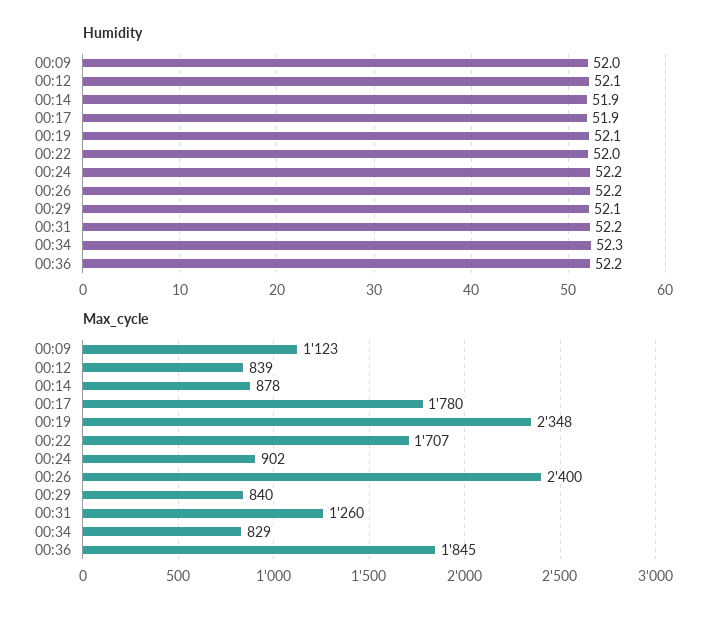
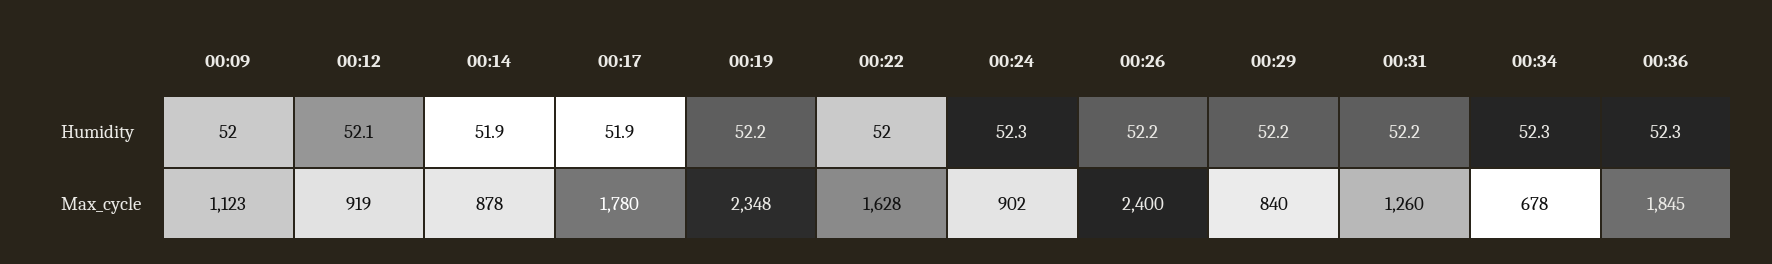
Humidity, 00:19: 52.1 -> 52.2
Humidity, 00:24: 52.2 -> 52.3
Humidity, 00:29: 52.1 -> 52.2
Humidity, 00:36: 52.2 -> 52.3
Max_cycle, 00:12: 839 -> 919
Max_cycle, 00:22: 1707 -> 1628
Max_cycle, 00:34: 829 -> 678

